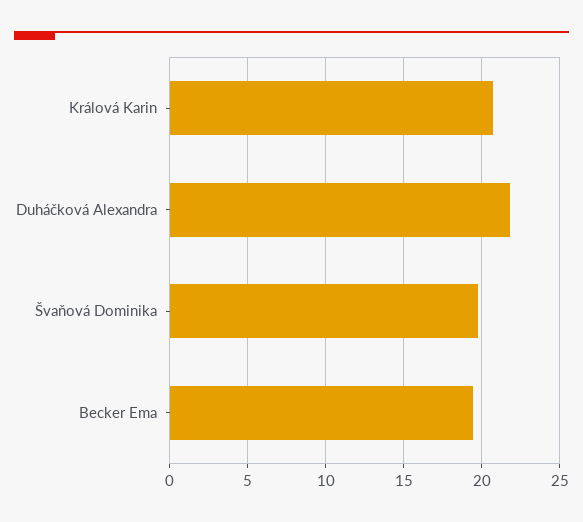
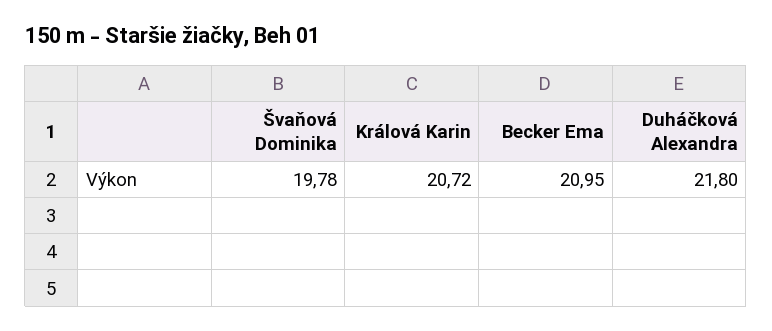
Becker Ema: 19.5 -> 20.95

